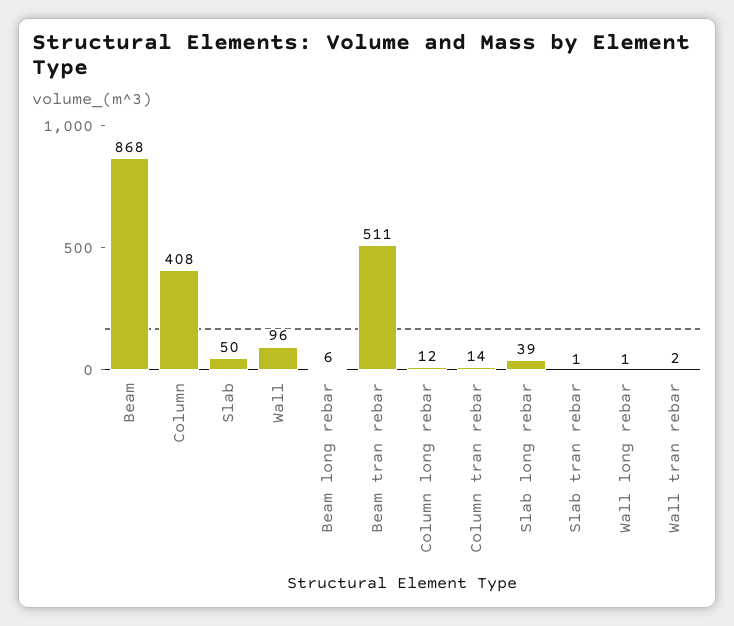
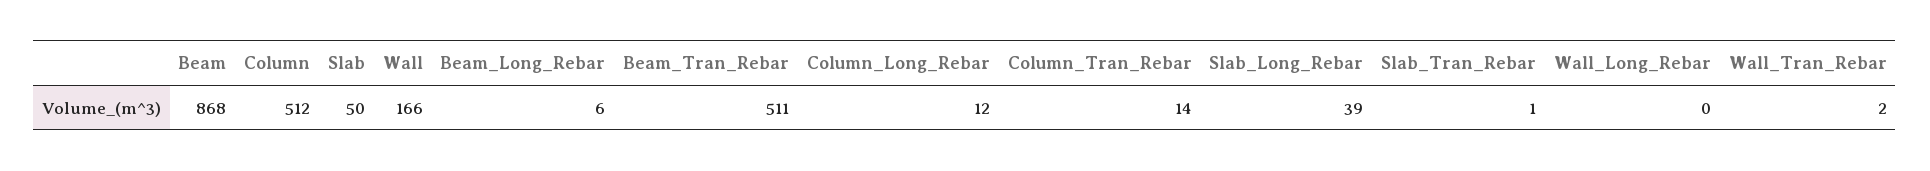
Column: 408 -> 512
Wall: 96 -> 166
Wall long rebar: 1 -> 0

